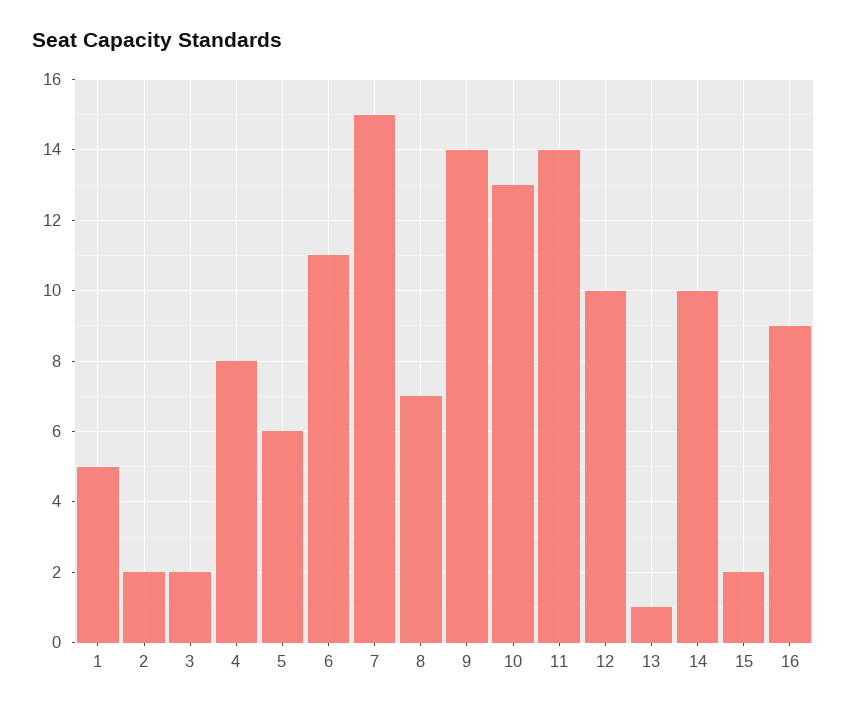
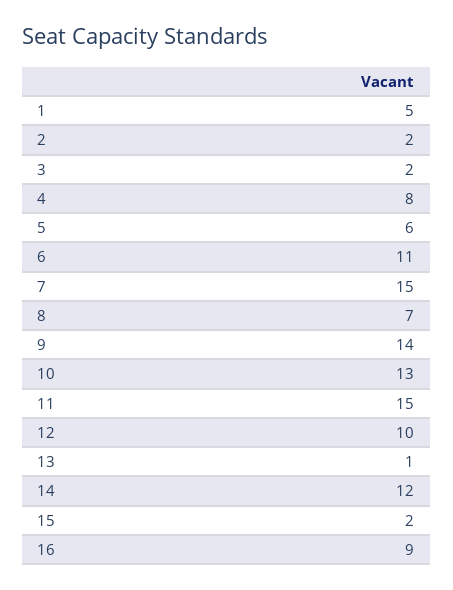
11: 14 -> 15
14: 10 -> 12

